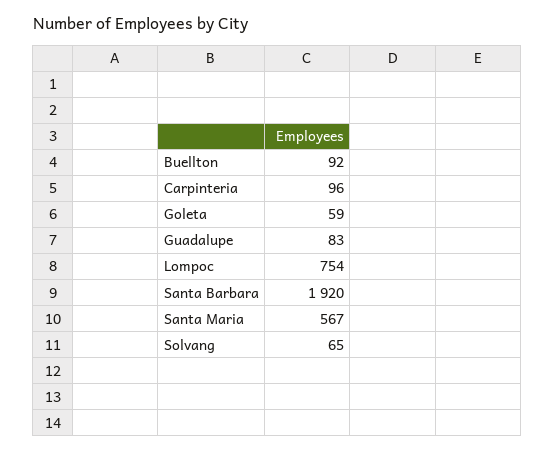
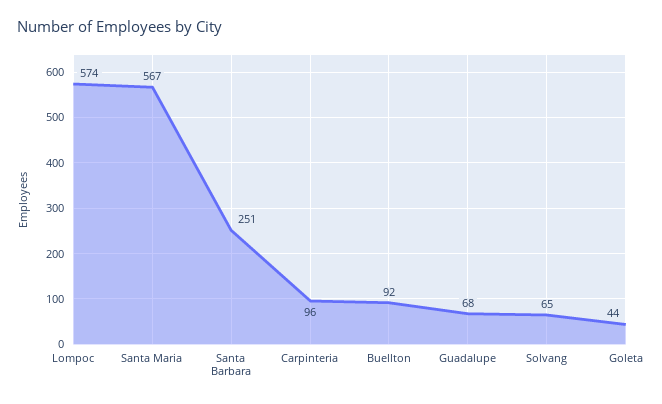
Goleta: 59 -> 44
Guadalupe: 83 -> 68
Lompoc: 754 -> 574
Santa Barbara: 1920 -> 251

